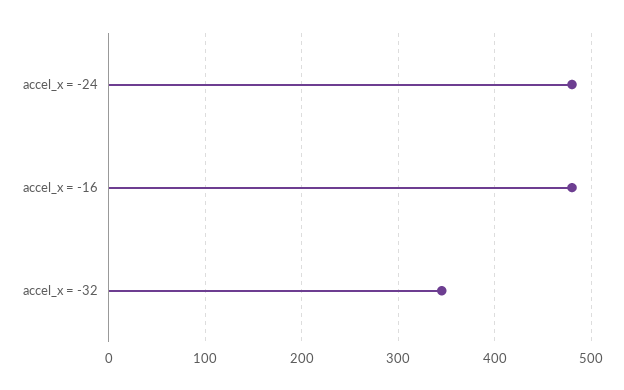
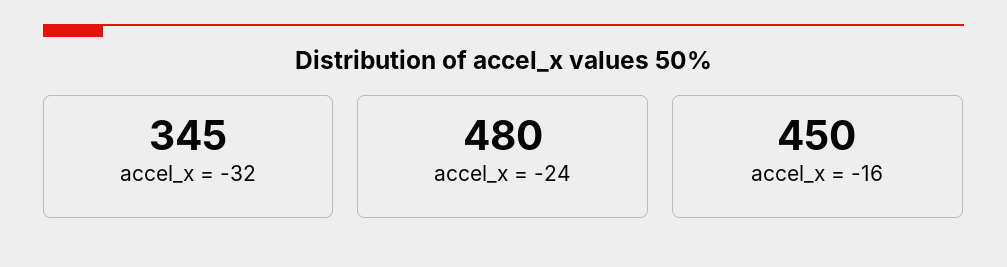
accel_x = -16: 480 -> 450

